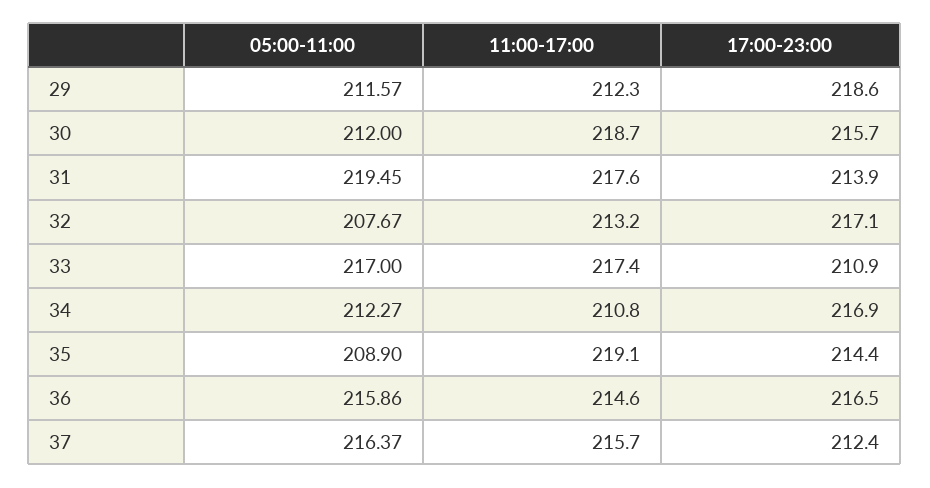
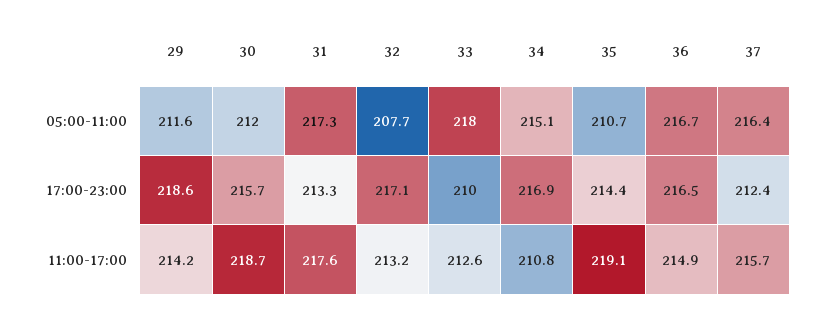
11:00-17:00, 29: 212.3 -> 214.2
05:00-11:00, 31: 219.45 -> 217.3
17:00-23:00, 31: 213.9 -> 213.3
05:00-11:00, 33: 217 -> 218
11:00-17:00, 33: 217.4 -> 212.6
17:00-23:00, 33: 210.9 -> 210
05:00-11:00, 34: 212.27 -> 215.1
05:00-11:00, 35: 208.9 -> 210.7
05:00-11:00, 36: 215.86 -> 216.7
11:00-17:00, 36: 214.6 -> 214.9

